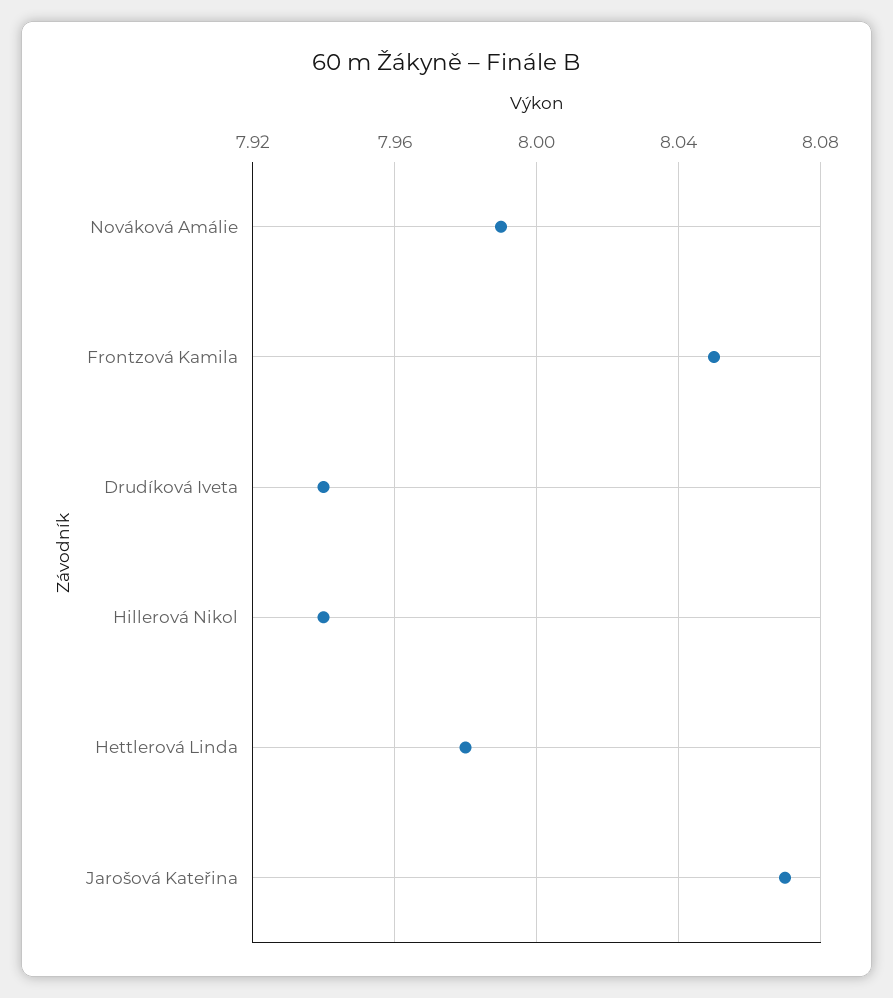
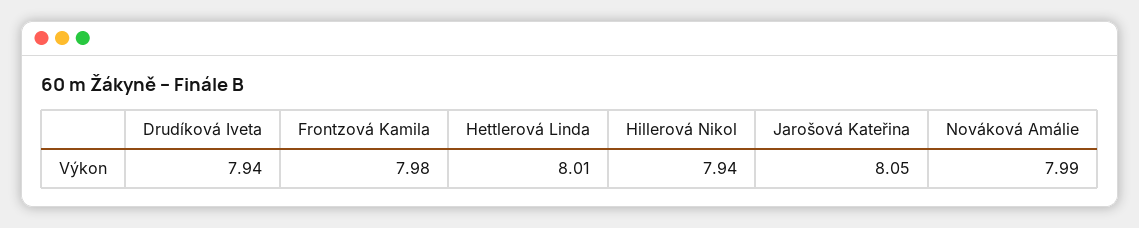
Frontzová Kamila: 8.05 -> 7.98
Hettlerová Linda: 7.98 -> 8.01
Jarošová Kateřina: 8.07 -> 8.05

